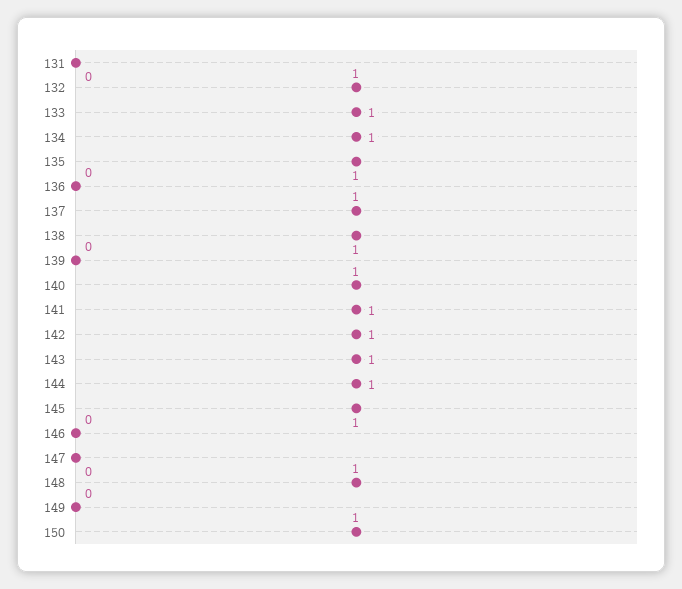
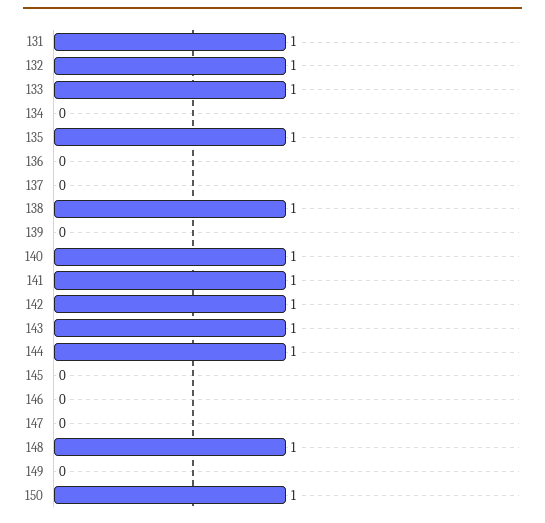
131: 0 -> 1
134: 1 -> 0
137: 1 -> 0
145: 1 -> 0

